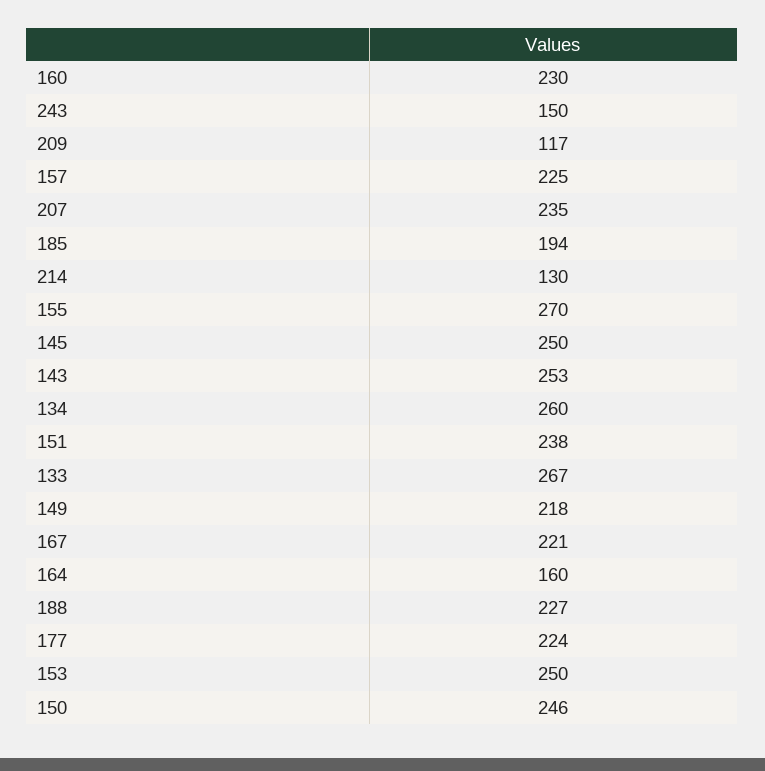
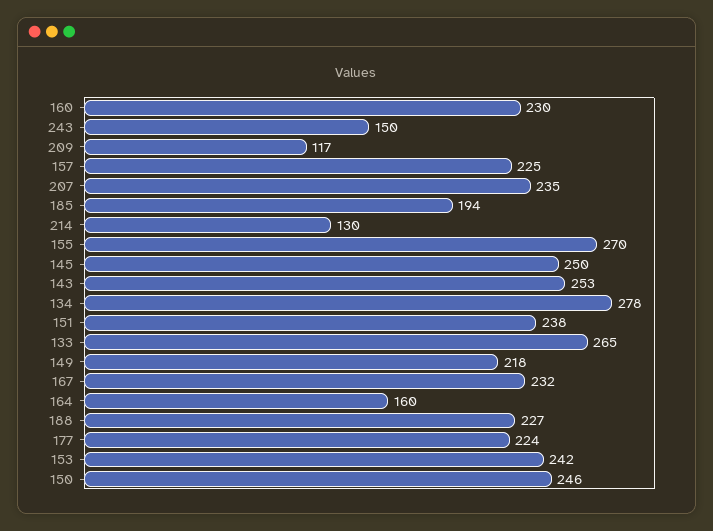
134: 260 -> 278
133: 267 -> 265
167: 221 -> 232
153: 250 -> 242

